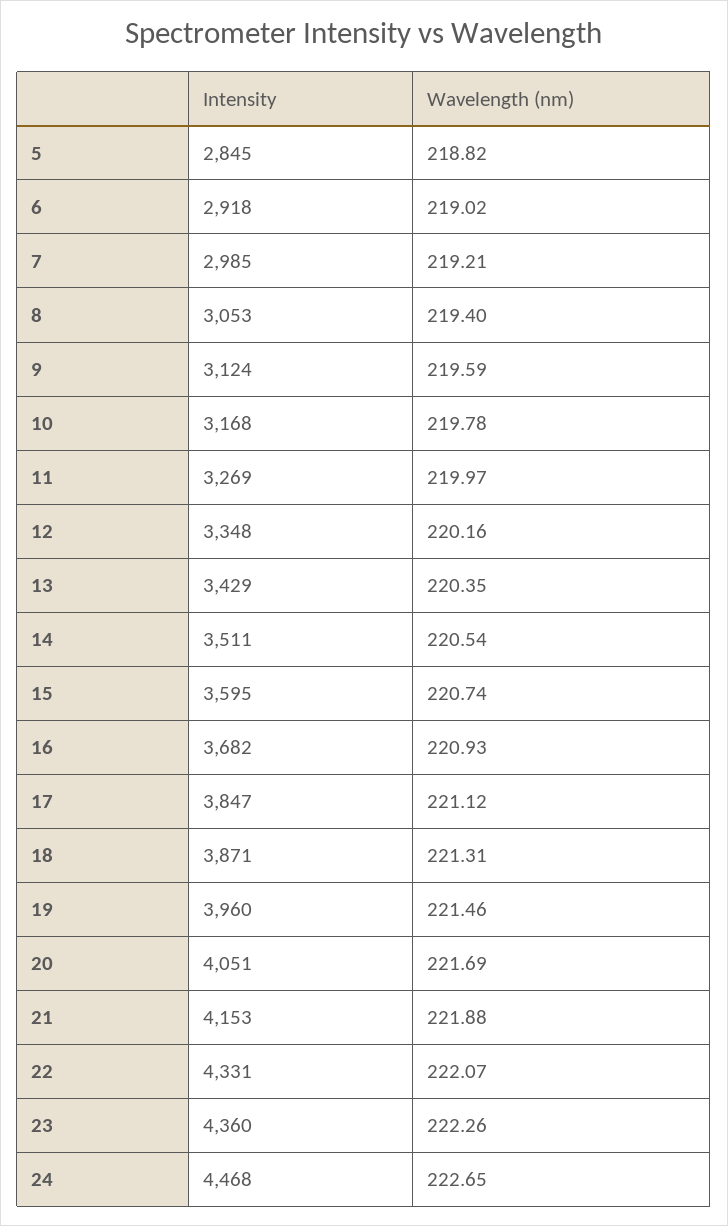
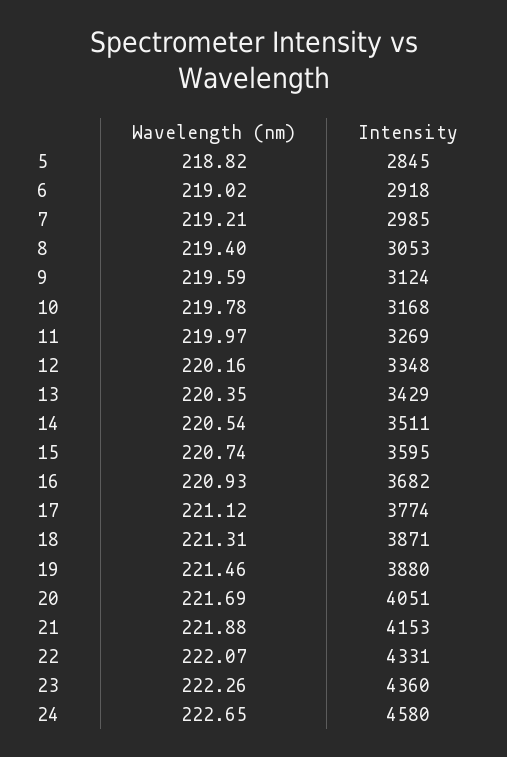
Intensity, 17: 3847 -> 3774
Intensity, 19: 3960 -> 3880
Intensity, 24: 4468 -> 4580

